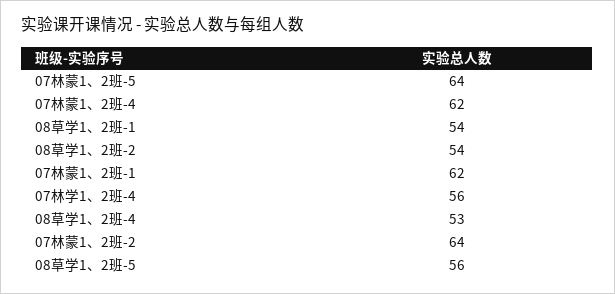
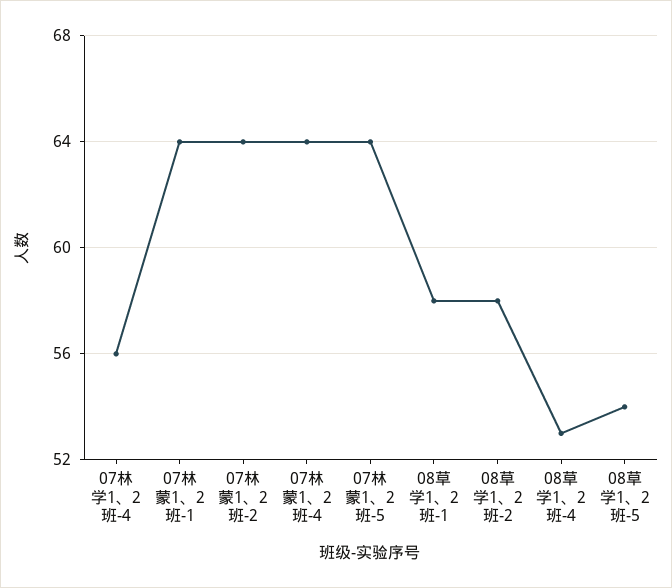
07林蒙1、2班-4: 62 -> 64
08草学1、2班-1: 54 -> 58
08草学1、2班-2: 54 -> 58
07林蒙1、2班-1: 62 -> 64
08草学1、2班-5: 56 -> 54

